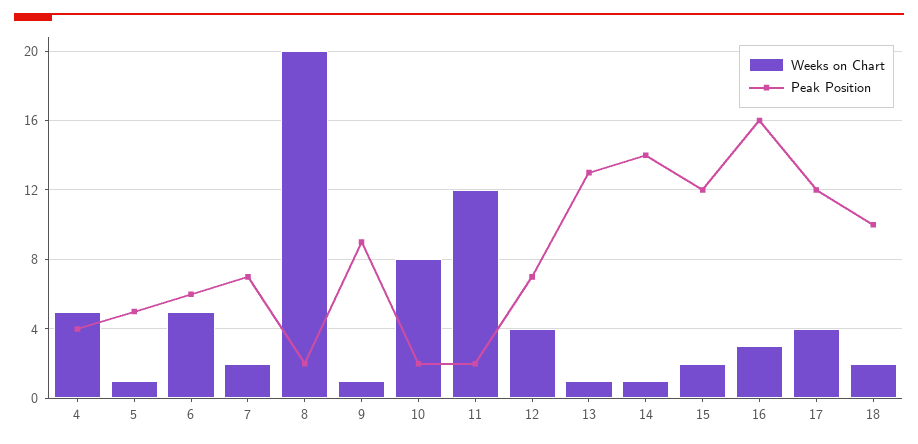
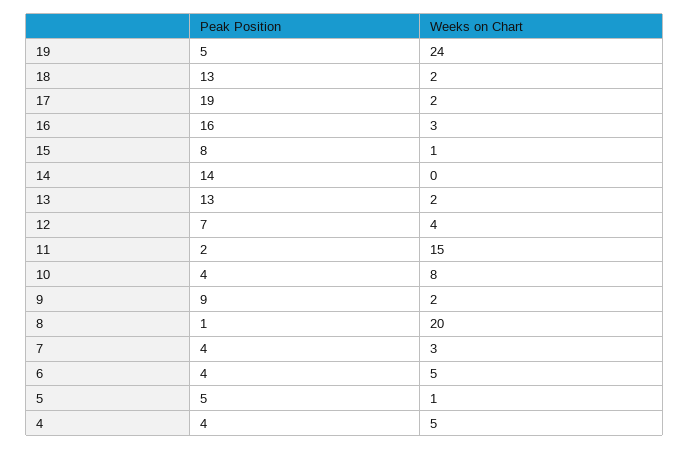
Peak Position, 6: 6 -> 4
Weeks on Chart, 7: 2 -> 3
Peak Position, 7: 7 -> 4
Peak Position, 8: 2 -> 1
Weeks on Chart, 9: 1 -> 2
Peak Position, 10: 2 -> 4
Weeks on Chart, 11: 12 -> 15
Weeks on Chart, 13: 1 -> 2
Weeks on Chart, 14: 1 -> 0
Weeks on Chart, 15: 2 -> 1
Peak Position, 15: 12 -> 8
Weeks on Chart, 17: 4 -> 2
Peak Position, 17: 12 -> 19
Peak Position, 18: 10 -> 13
Peak Position, 19: none -> 5
Weeks on Chart, 19: none -> 24

